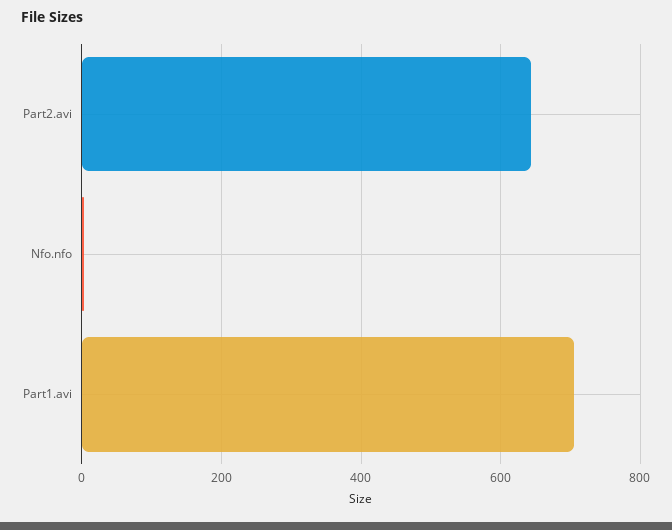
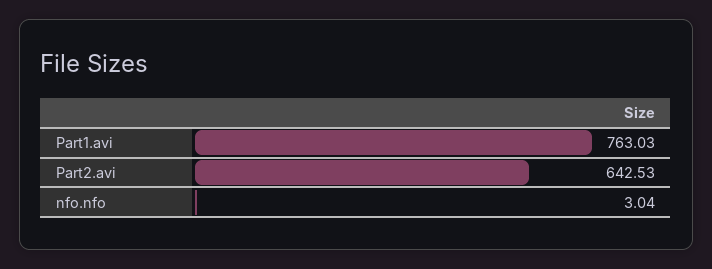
Part1.avi: 700 -> 763.03

